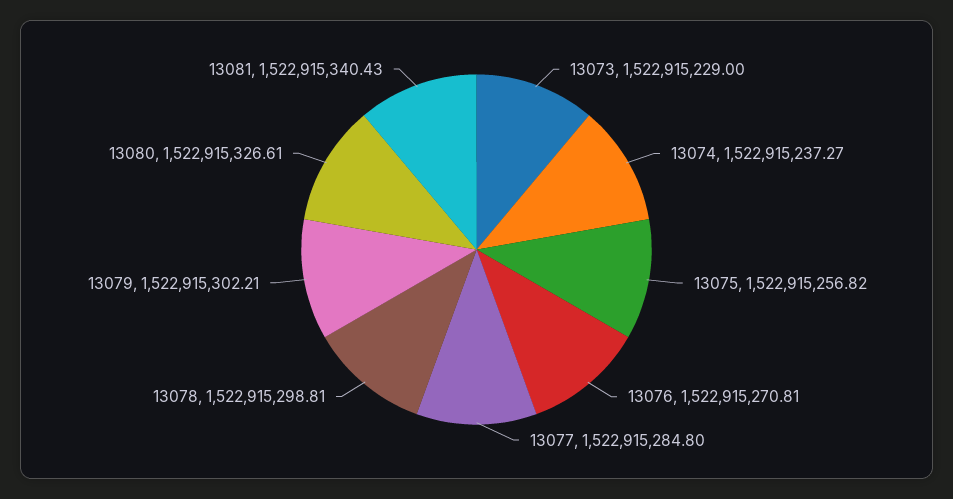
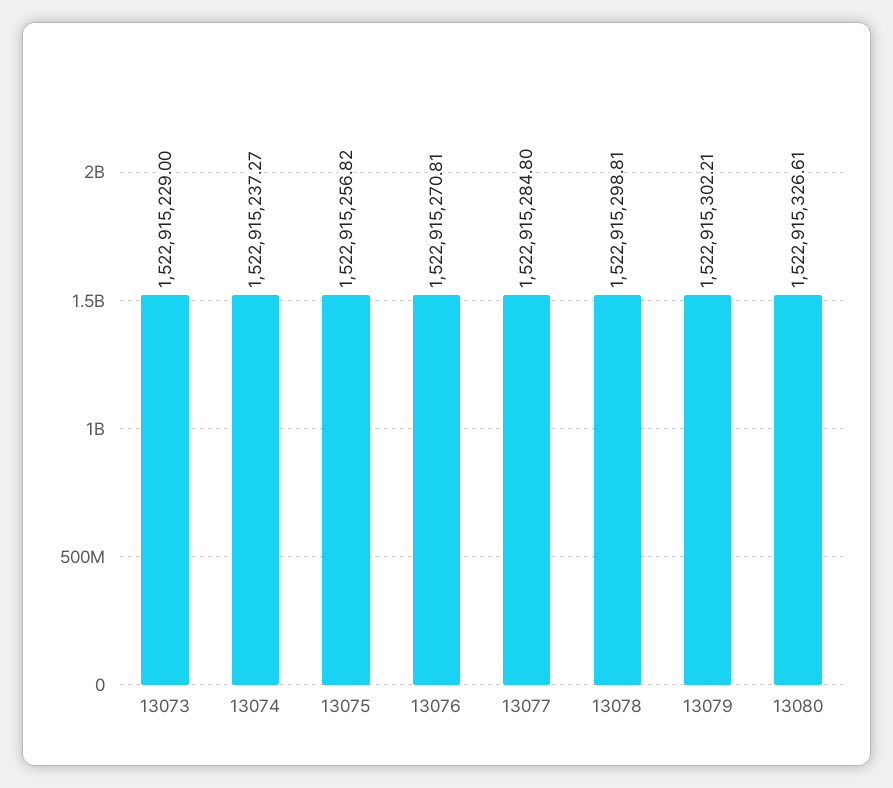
13081: 1522915340.43 -> none

